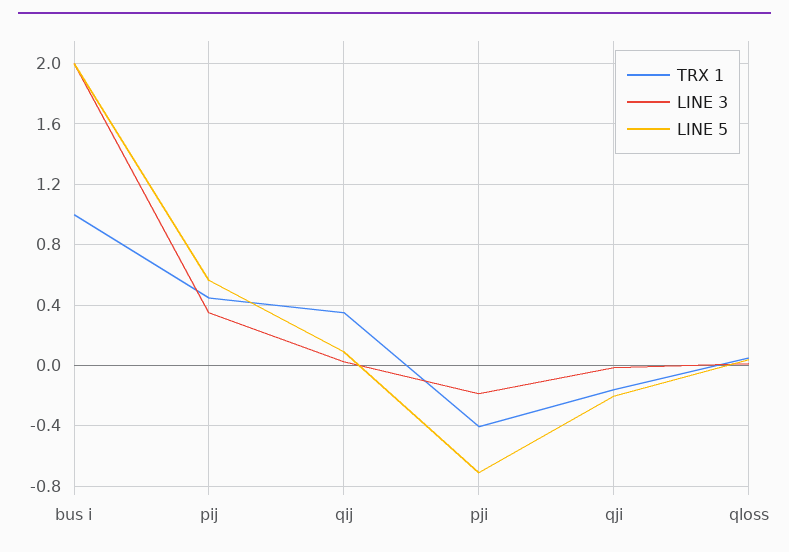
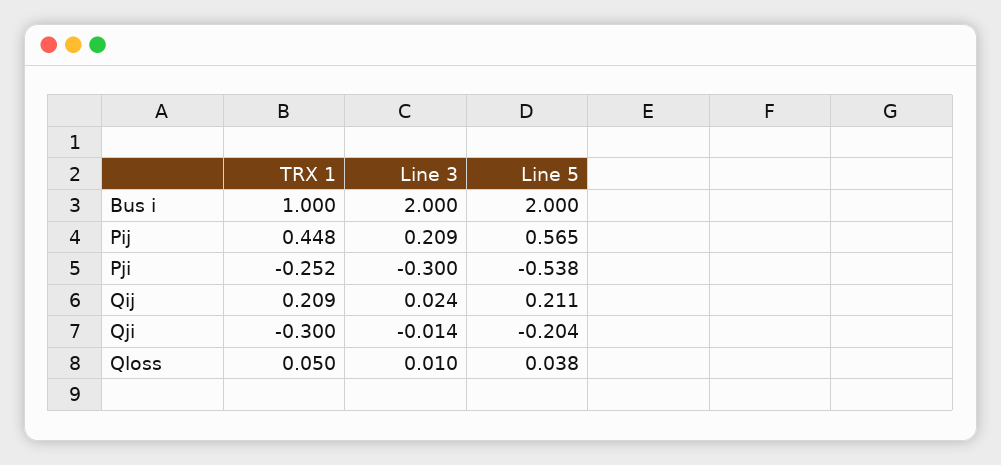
LINE 3, pij: 0.35 -> 0.209
TRX 1, qij: 0.35 -> 0.209
LINE 5, qij: 0.1 -> 0.211
TRX 1, pji: -0.4 -> -0.252
LINE 3, pji: -0.2 -> -0.3
LINE 5, pji: -0.7 -> -0.538
TRX 1, qji: -0.15 -> -0.3

